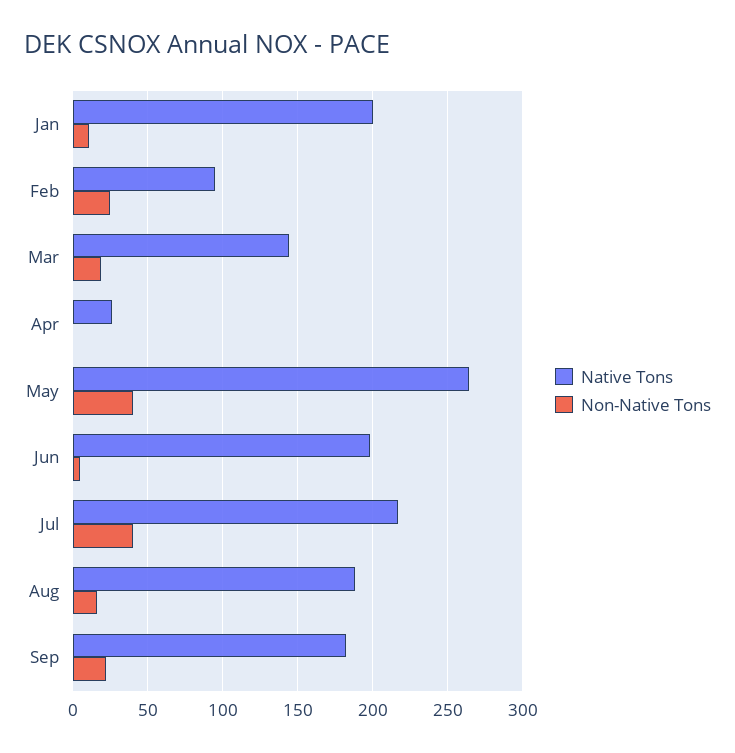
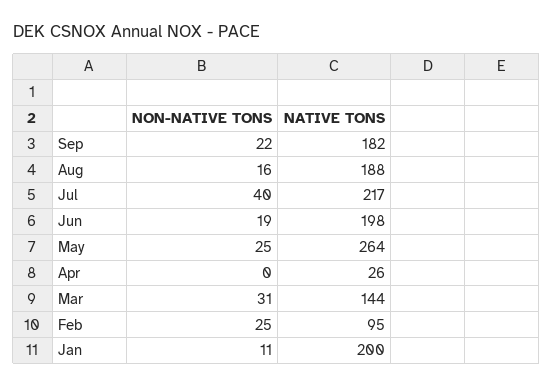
Non-Native Tons, Mar: 20 -> 31
Non-Native Tons, May: 40 -> 25
Non-Native Tons, Jun: 5 -> 19

